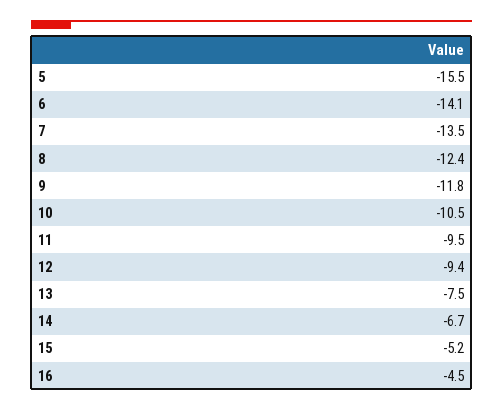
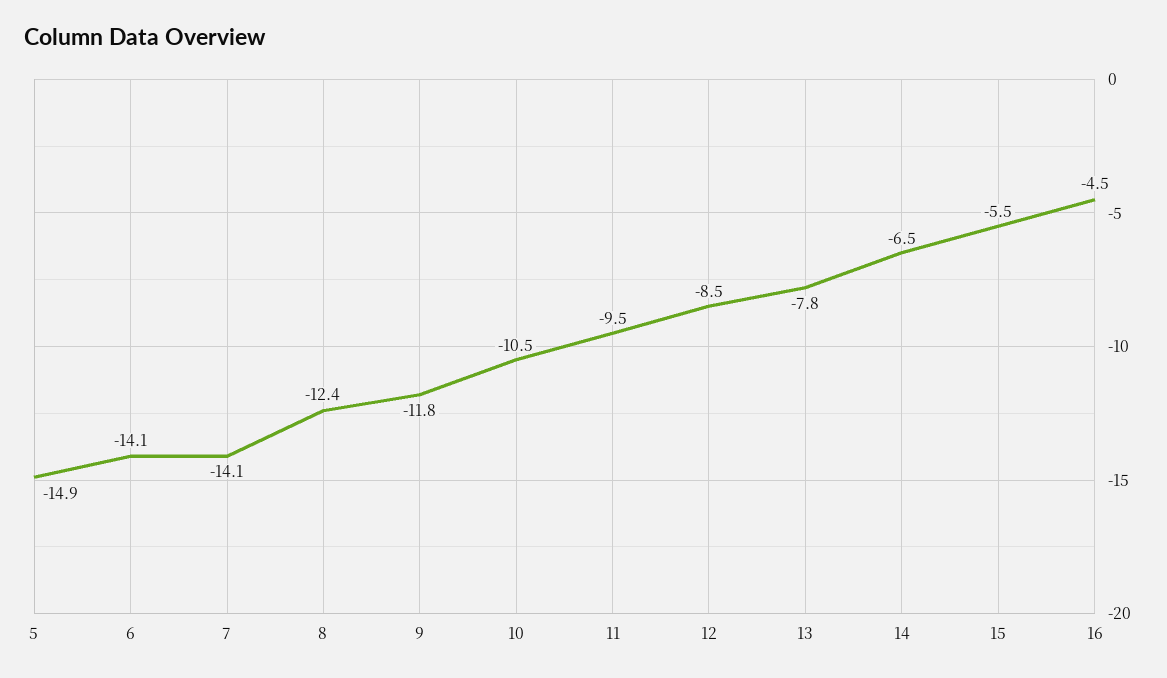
5: -15.5 -> -14.9
7: -13.5 -> -14.1
12: -9.4 -> -8.5
13: -7.5 -> -7.8
14: -6.7 -> -6.5
15: -5.2 -> -5.5

